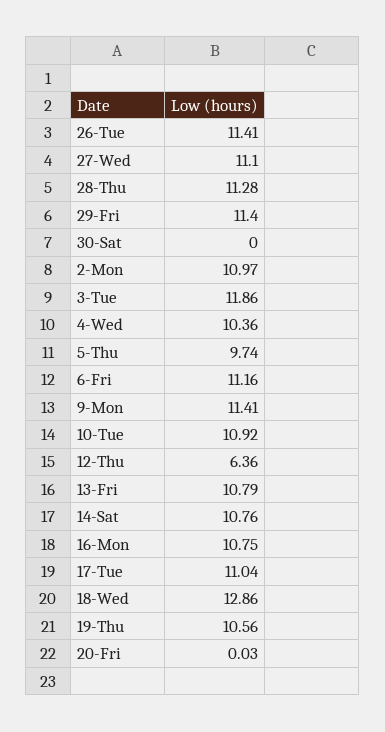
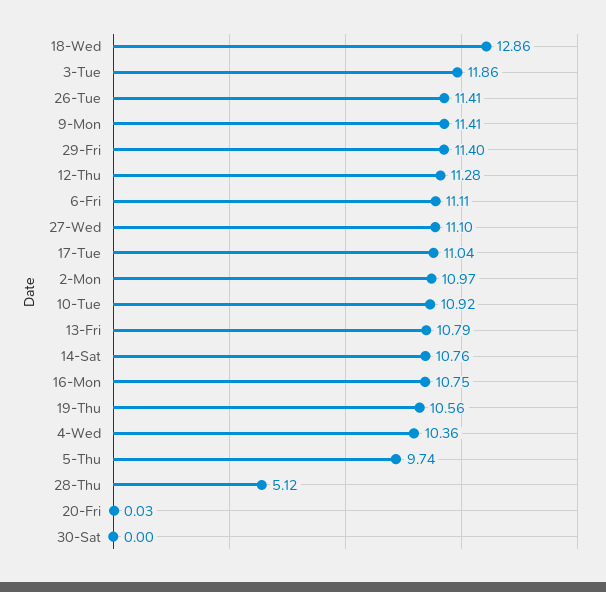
28-Thu: 11.28 -> 5.12
6-Fri: 11.16 -> 11.11
12-Thu: 6.36 -> 11.28

